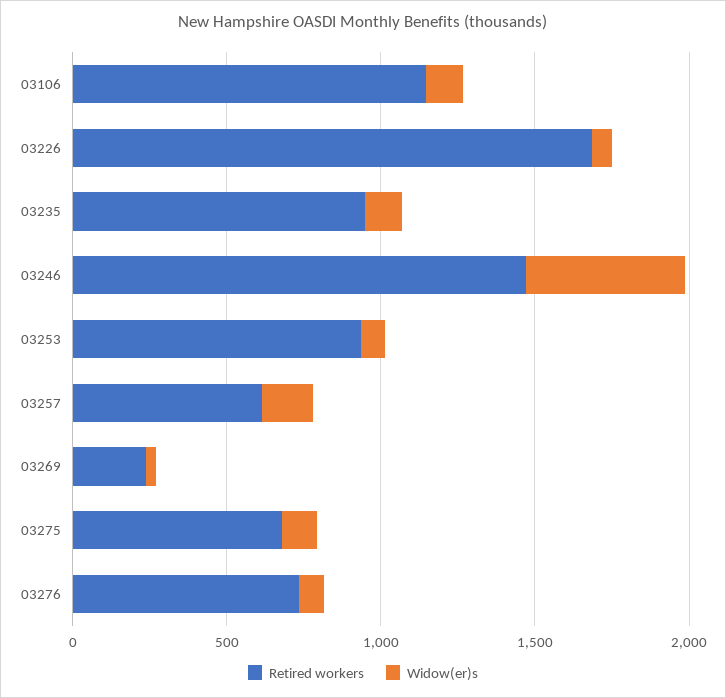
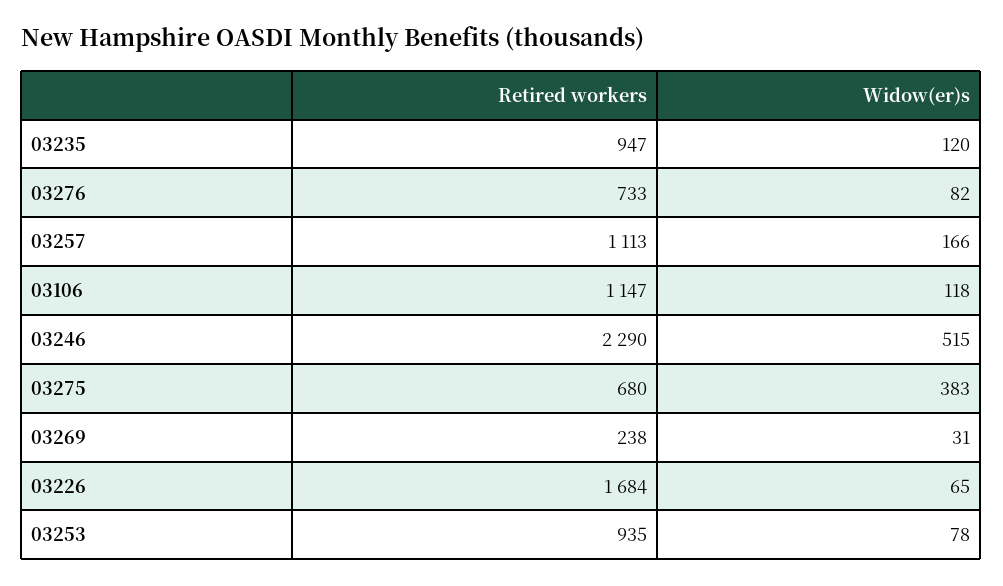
Retired workers, 03246: 1500 -> 2290
Retired workers, 03257: 600 -> 1113
Widow(er)s, 03275: 100 -> 383

